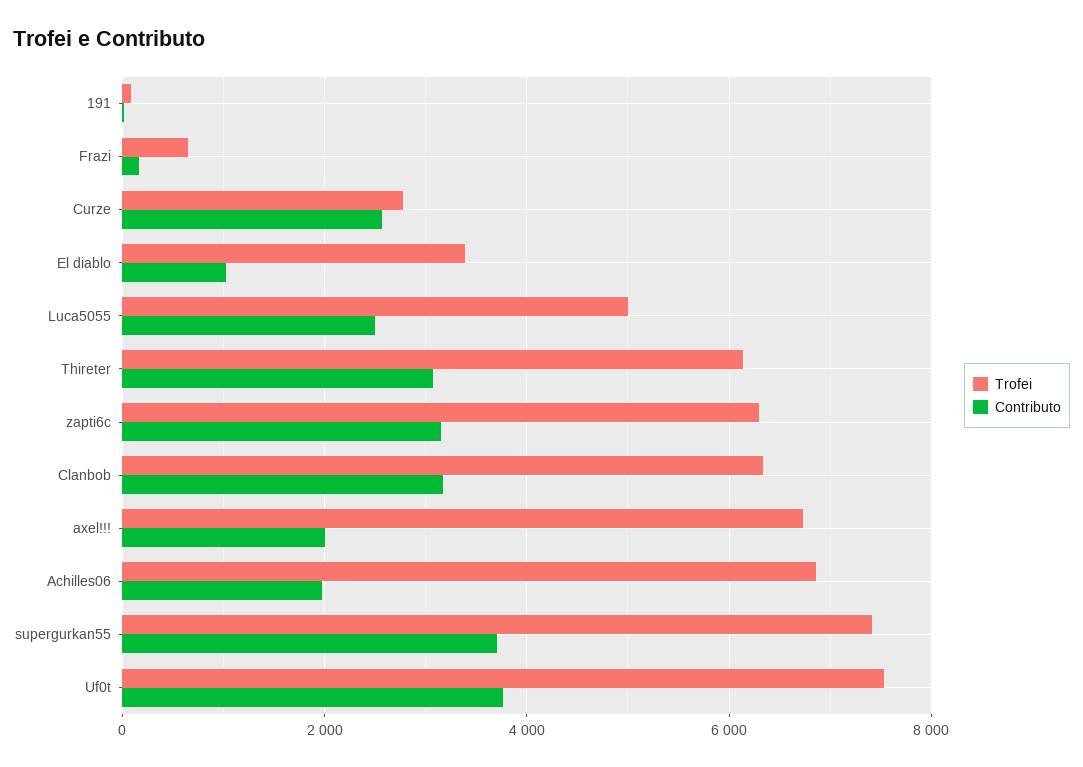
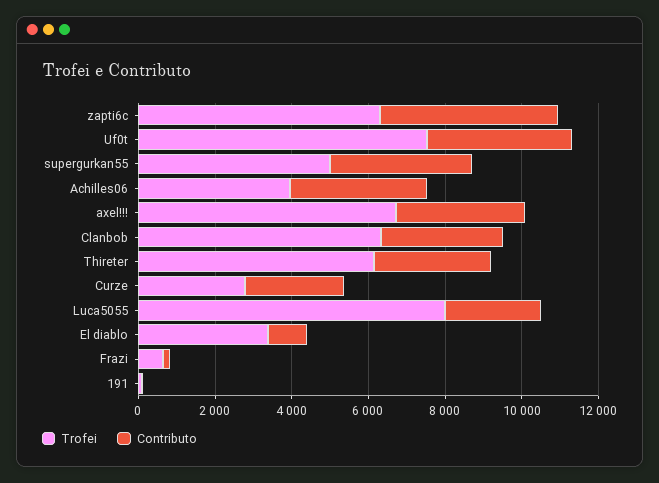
Trofei, Luca5055: 5000 -> 8000
Contributo, zapti6c: 3200 -> 4500
Contributo, axel!!!: 2000 -> 3500
Trofei, Achilles06: 6800 -> 4000
Contributo, Achilles06: 2000 -> 3500
Trofei, supergurkan55: 7400 -> 5000

